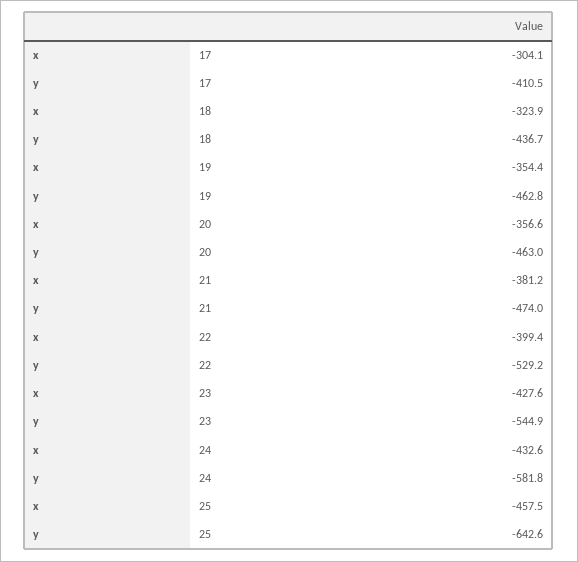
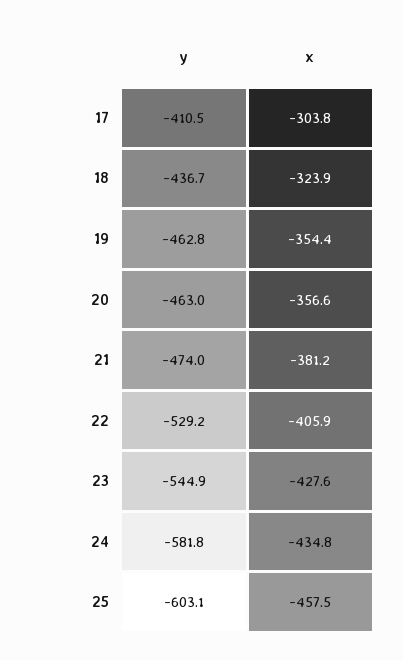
x, 17: -304.1 -> -303.8
x, 22: -399.4 -> -405.9
x, 24: -432.6 -> -434.8
y, 25: -642.6 -> -603.1

